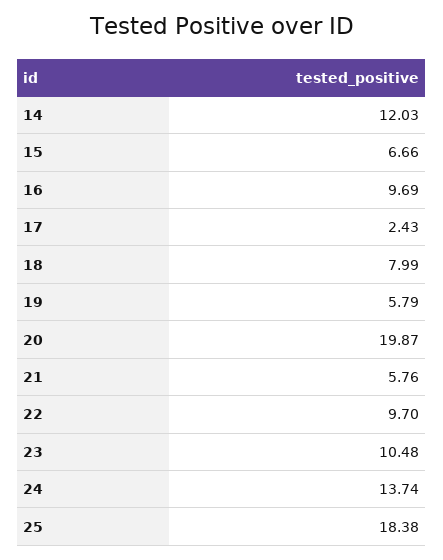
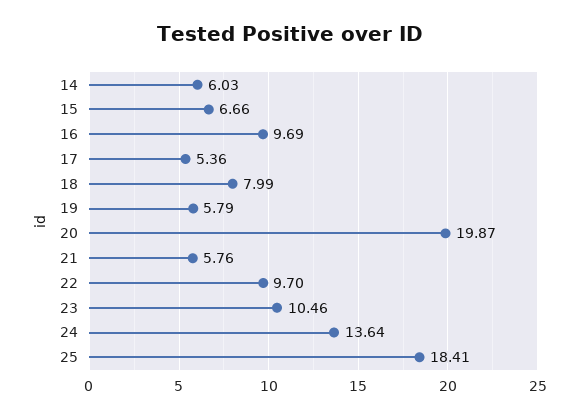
14: 12.03 -> 6.03
17: 2.43 -> 5.36
23: 10.48 -> 10.46
24: 13.74 -> 13.64
25: 18.38 -> 18.41

